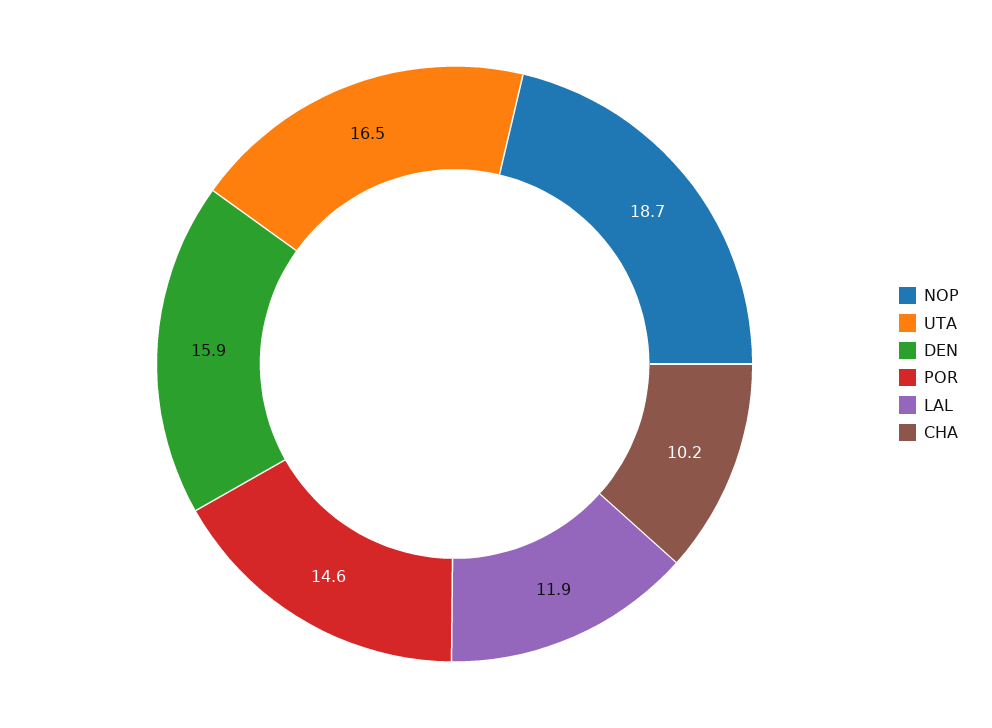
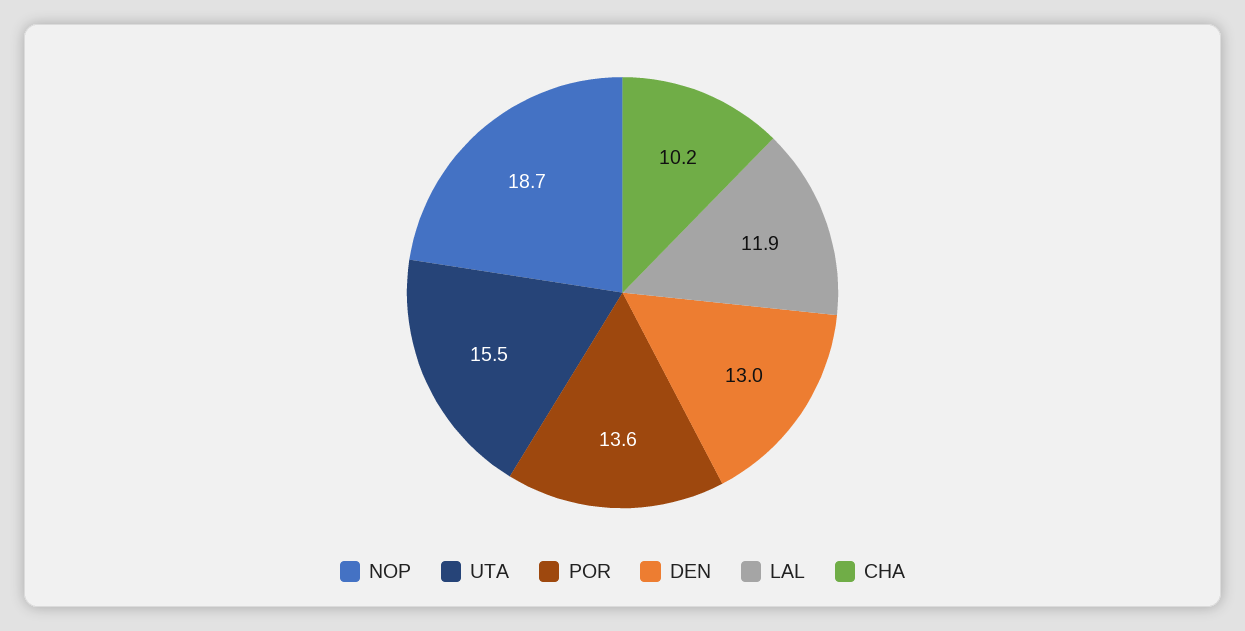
UTA: 16.5 -> 15.5
DEN: 15.9 -> 13
POR: 14.6 -> 13.6

